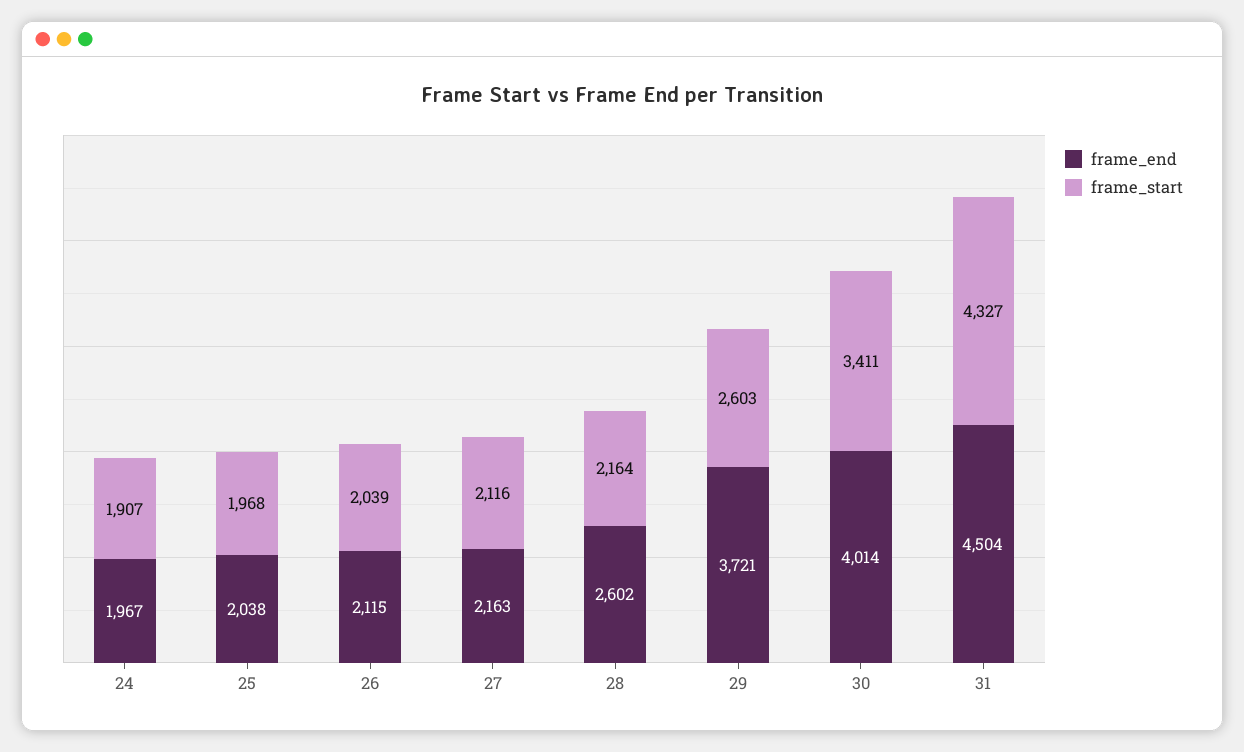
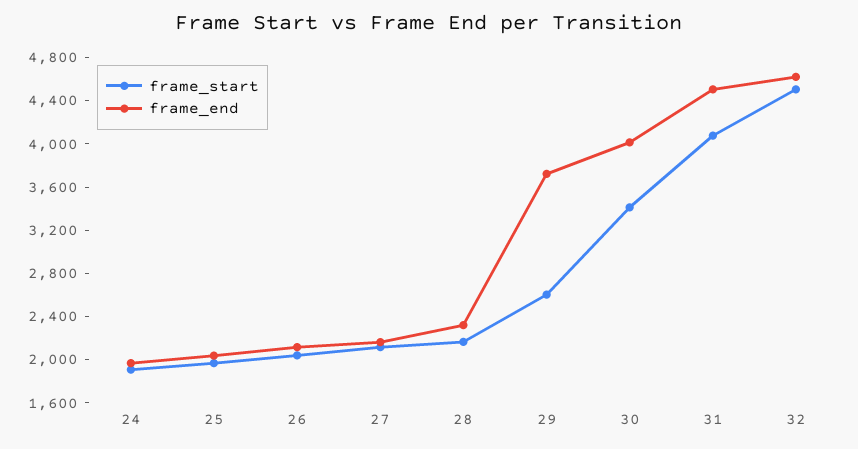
frame_end, 28: 2602 -> 2300
frame_start, 31: 4327 -> 4100
frame_start, 32: none -> 4500
frame_end, 32: none -> 4600

